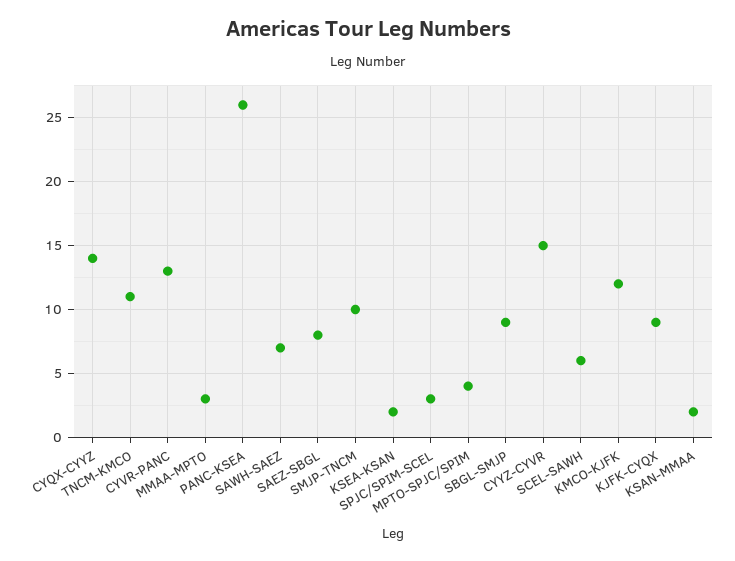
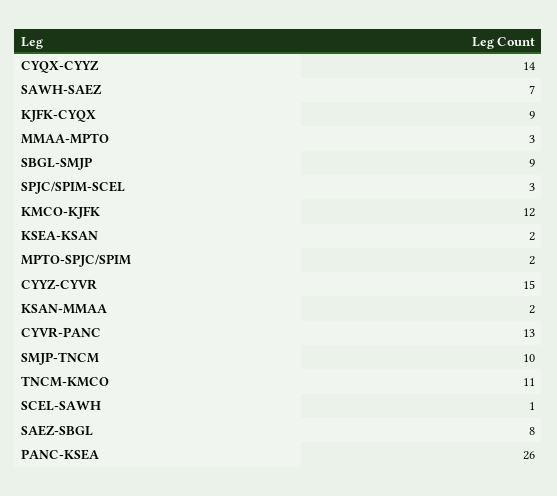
MPTO-SPJC/SPIM: 4 -> 2
SCEL-SAWH: 6 -> 1

